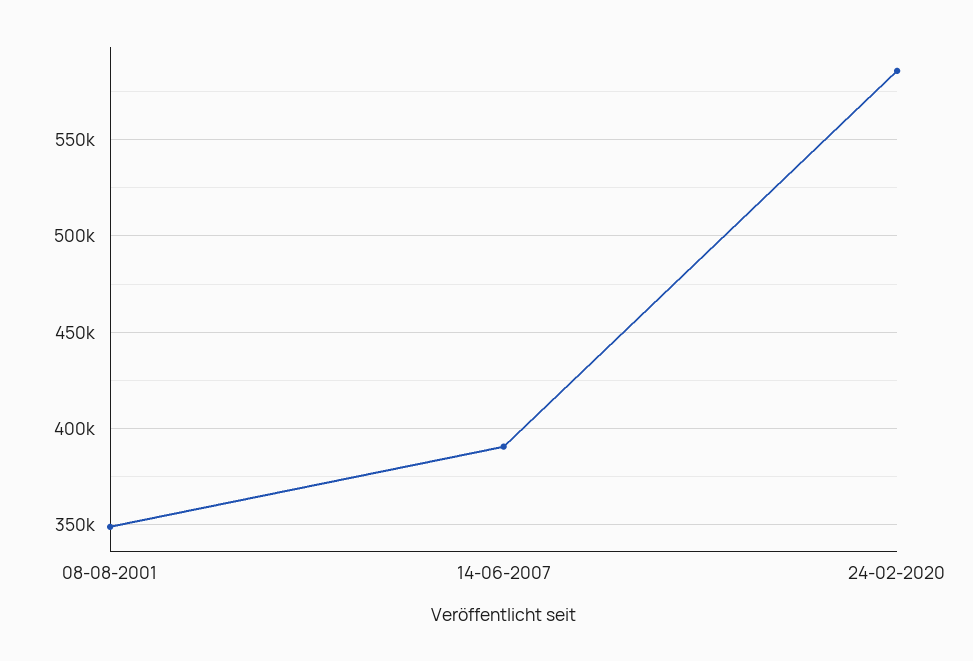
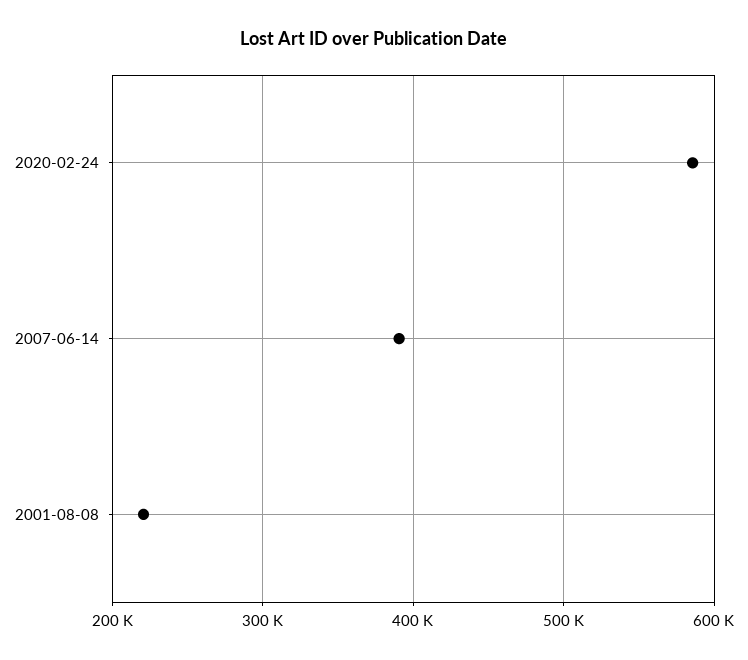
08-08-2001: 350000 -> 220000

